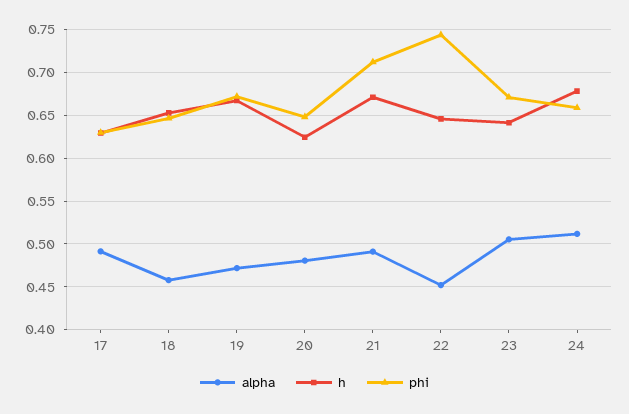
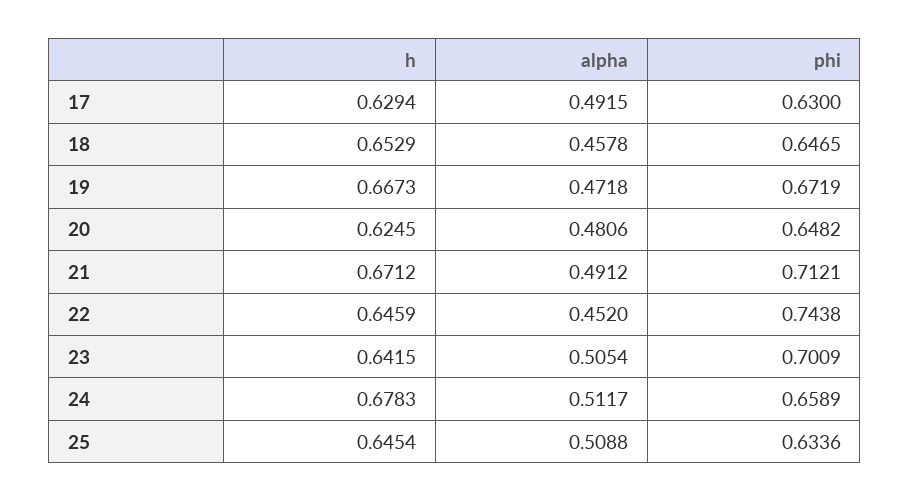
phi, 23: 0.67 -> 0.7009
h, 25: none -> 0.6454
alpha, 25: none -> 0.5088
phi, 25: none -> 0.6336

